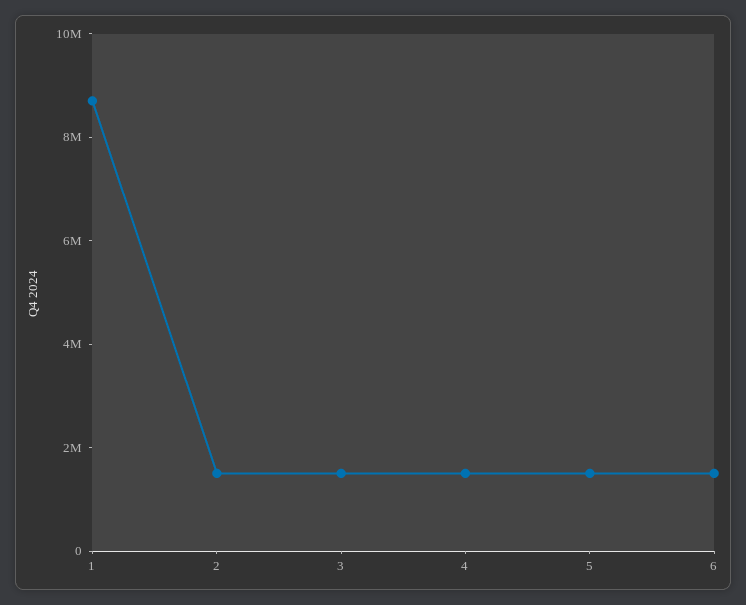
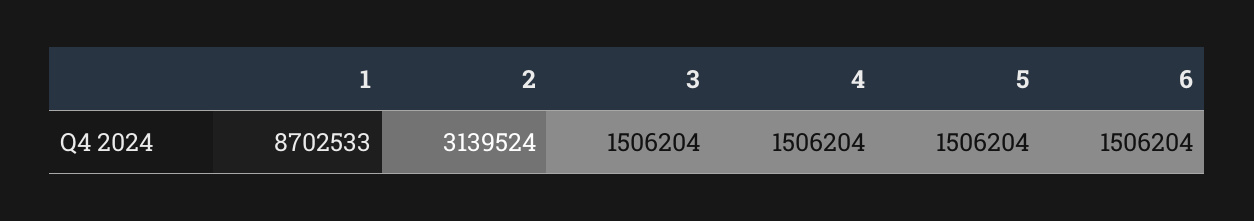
2: 1500000 -> 3139524

